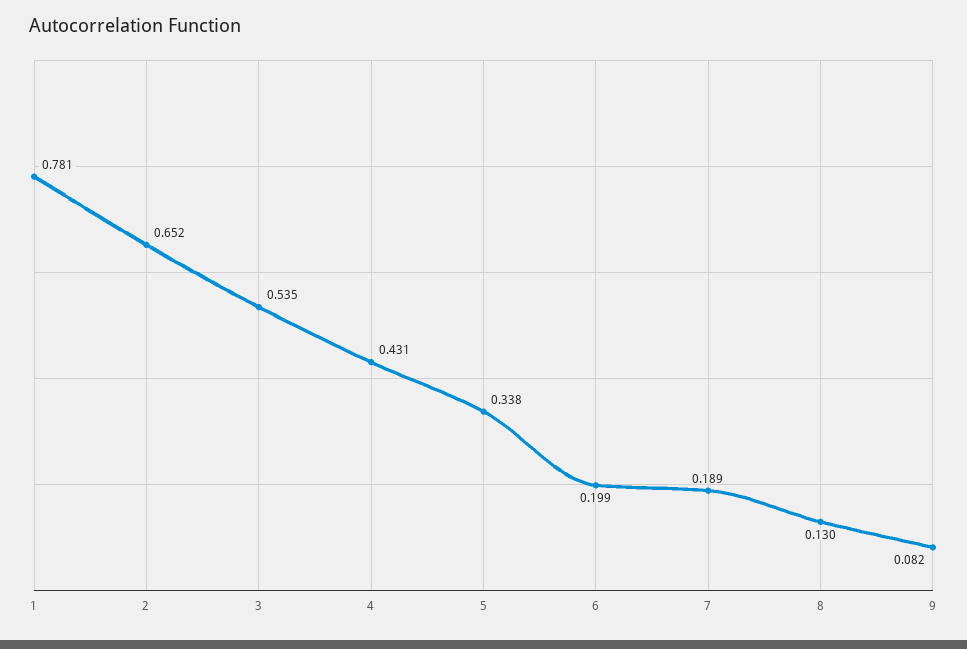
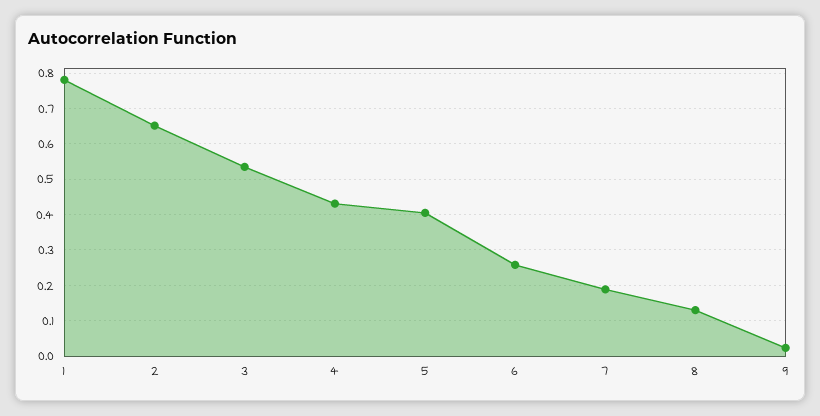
5: 0.338 -> 0.4
6: 0.199 -> 0.26
9: 0.082 -> 0.02

